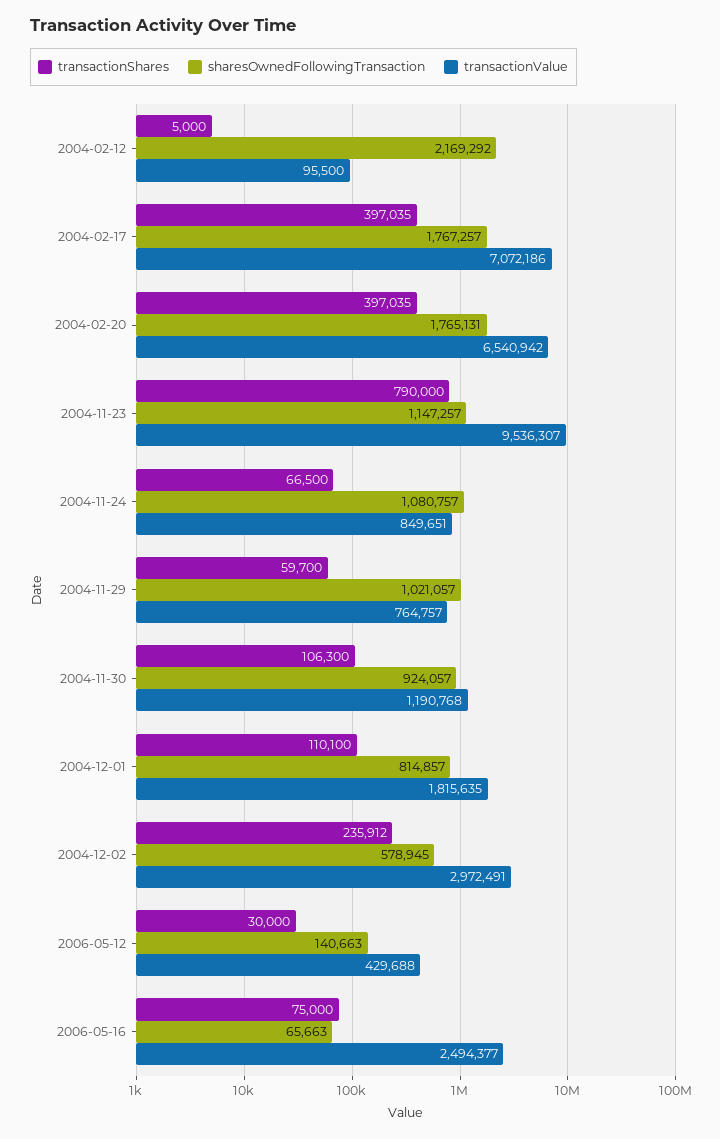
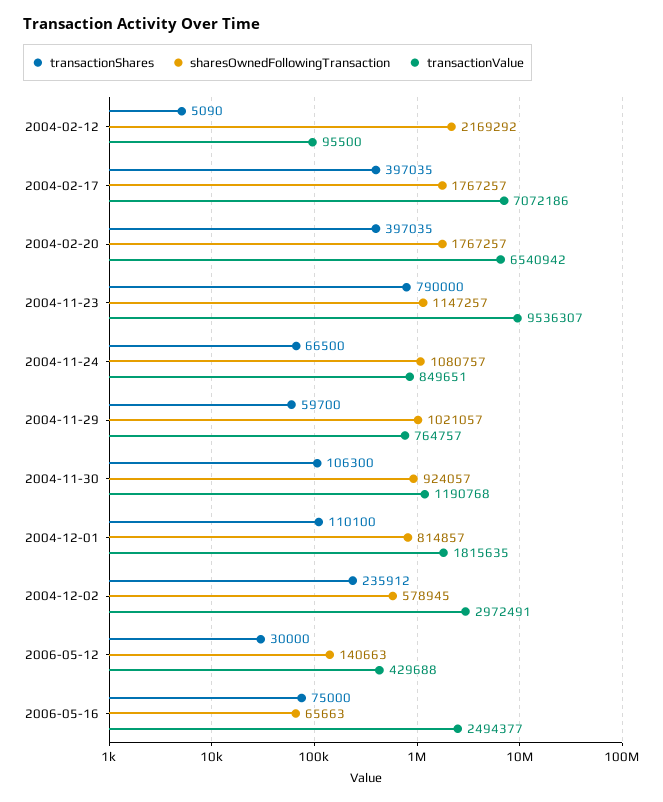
transactionShares, 2004-02-12: 5000 -> 5090
sharesOwnedFollowingTransaction, 2004-02-20: 1765131 -> 1767257

